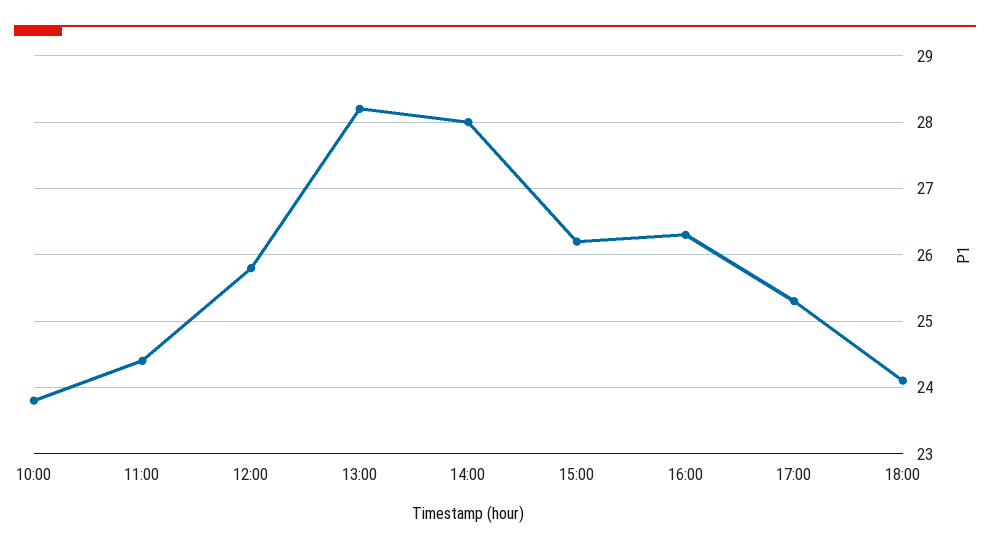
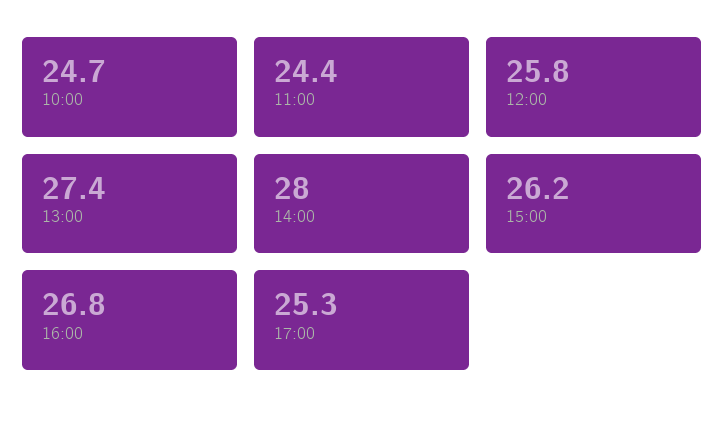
10:00: 23.8 -> 24.7
13:00: 28.2 -> 27.4
16:00: 26.3 -> 26.8
18:00: 24.1 -> none

